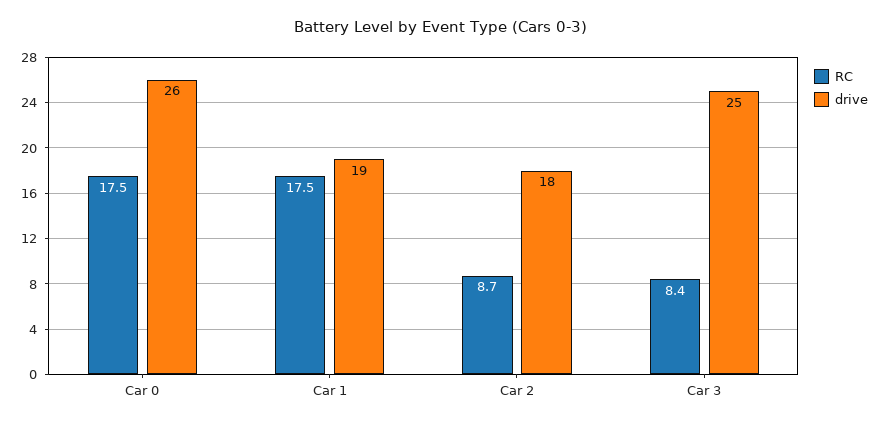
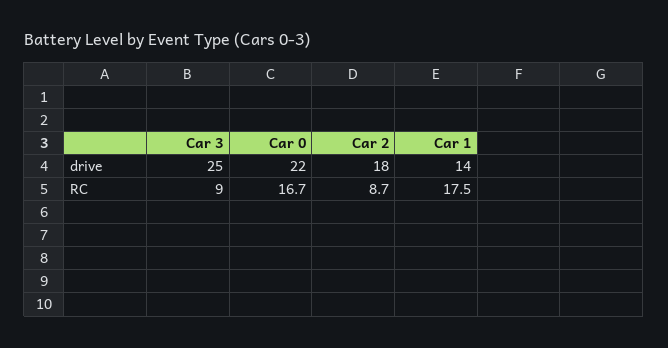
RC, Car 0: 17.5 -> 16.7
drive, Car 0: 26 -> 22
drive, Car 1: 19 -> 14
RC, Car 3: 8.4 -> 9

